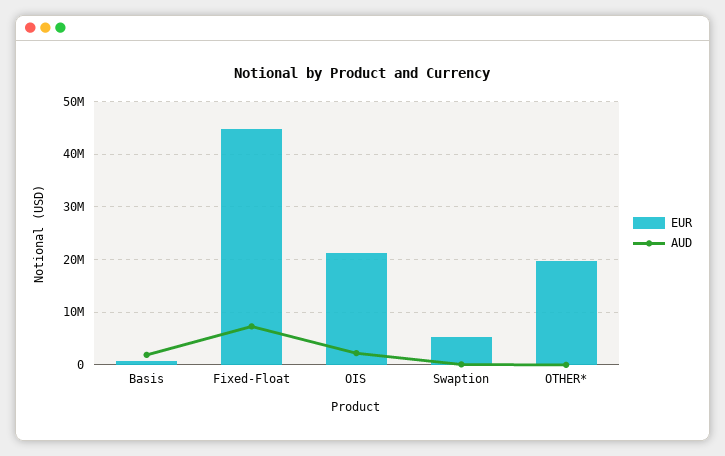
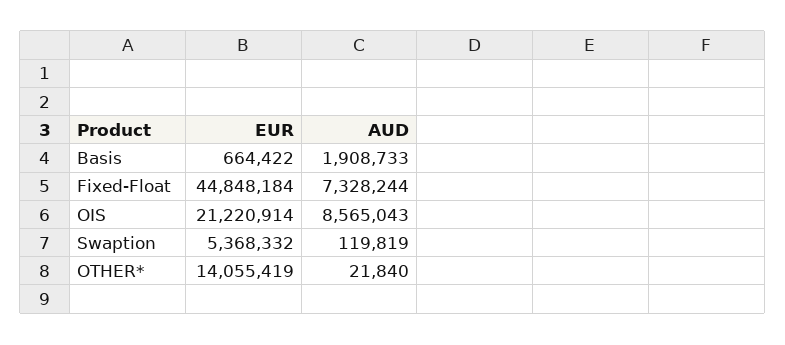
AUD, OIS: 2000000 -> 8565043
EUR, OTHER*: 20000000 -> 14055419

